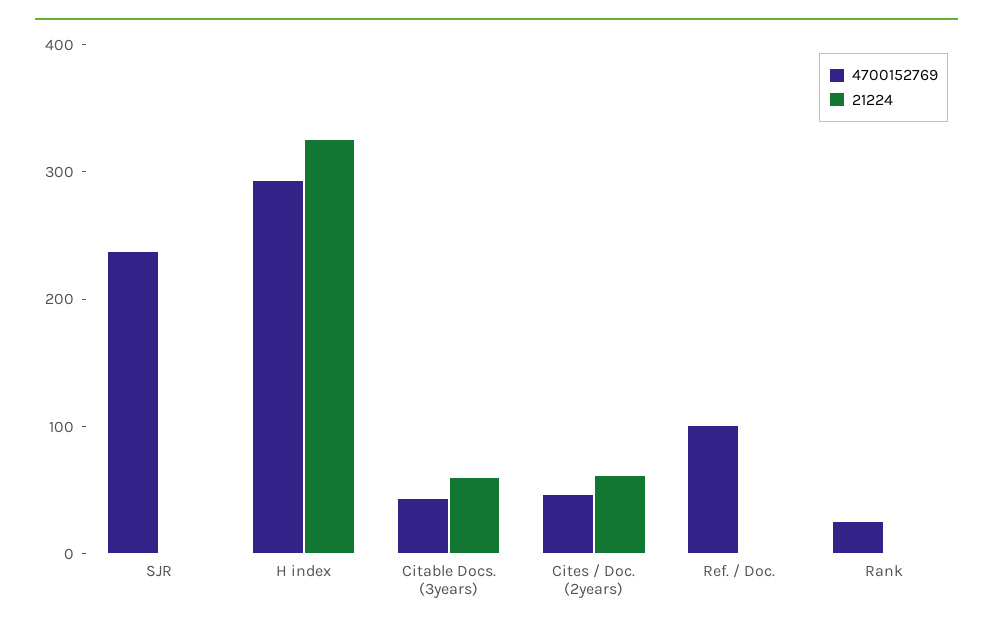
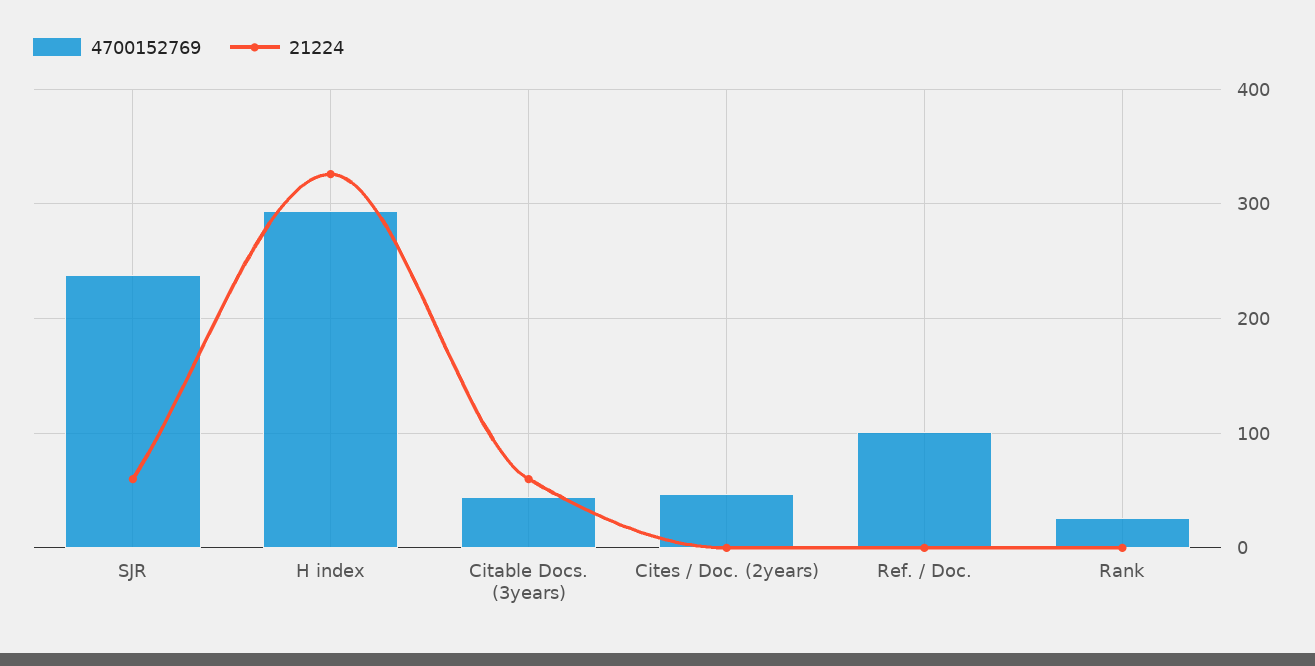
21224, SJR: 0 -> 60
21224, Cites / Doc. (2years): 60 -> 0

